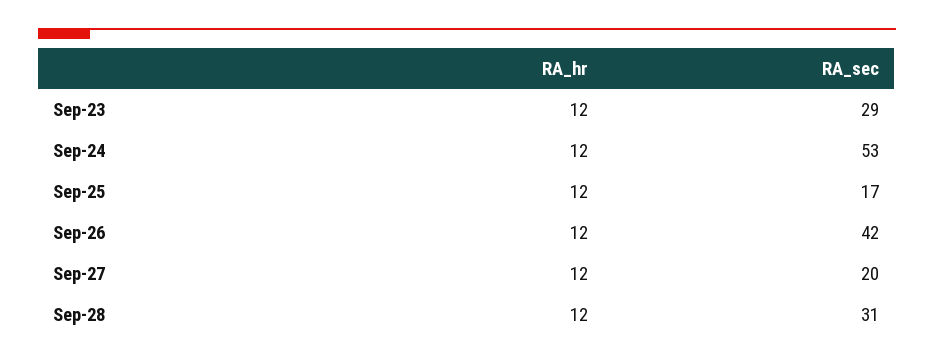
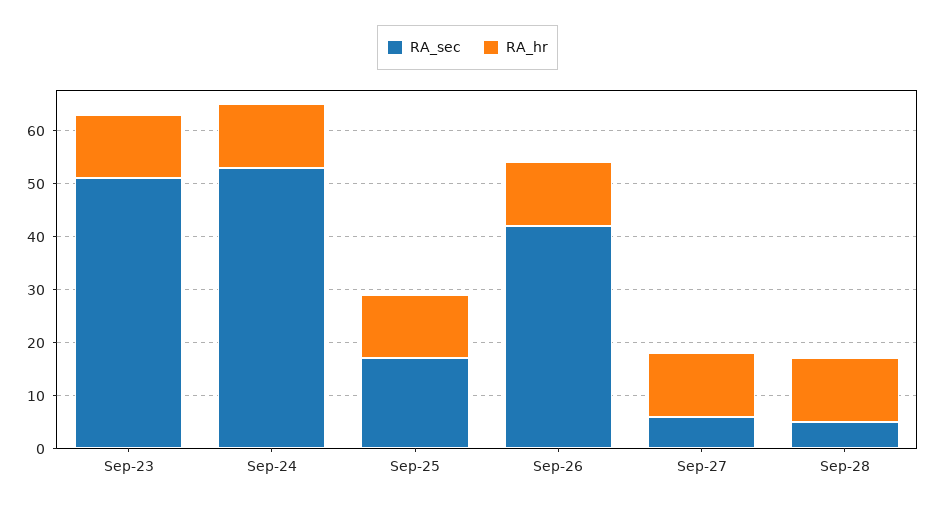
RA_sec, Sep-23: 29 -> 50
RA_sec, Sep-27: 20 -> 5
RA_sec, Sep-28: 31 -> 5

